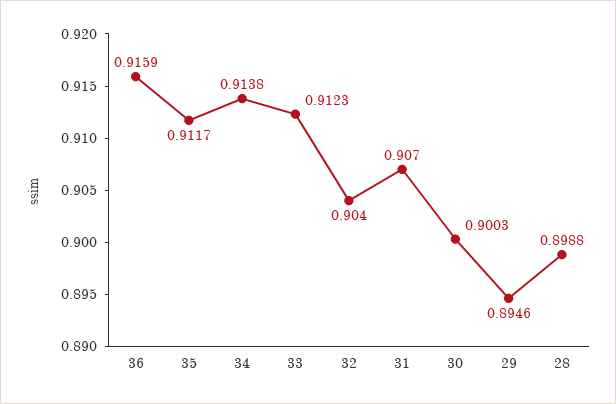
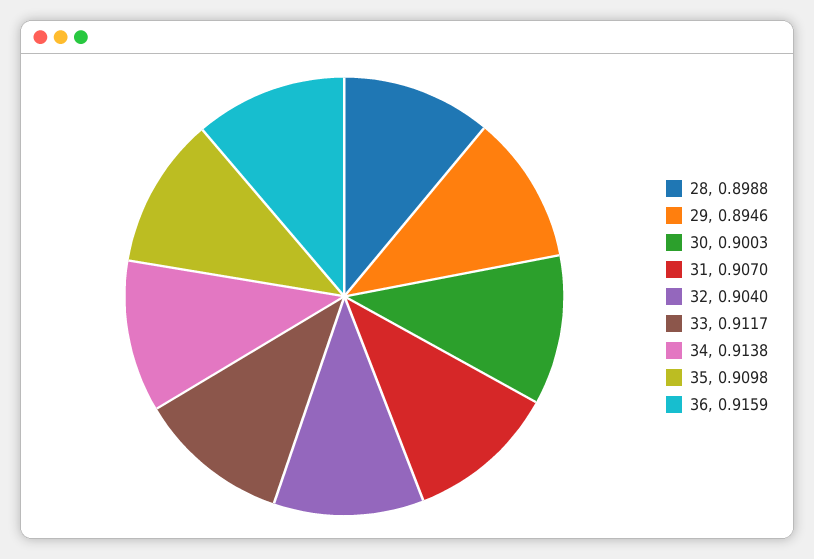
35: 0.9117 -> 0.9098
33: 0.9123 -> 0.9117

